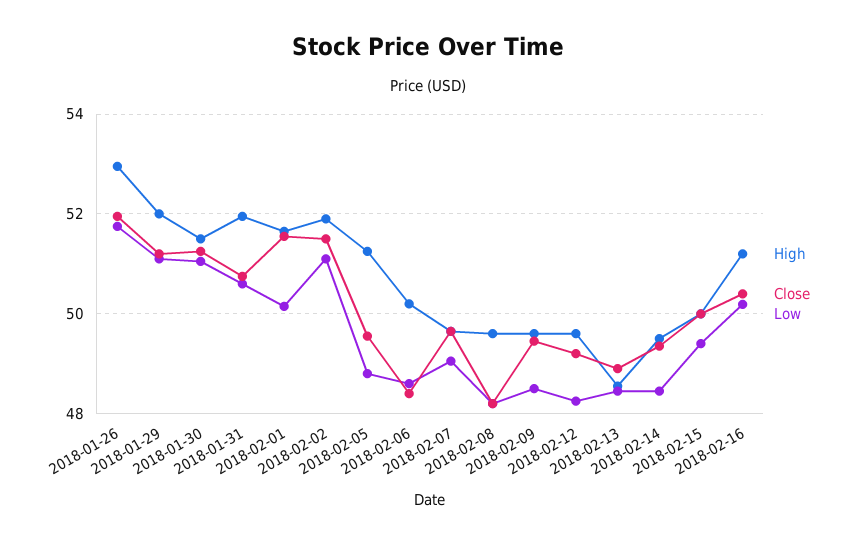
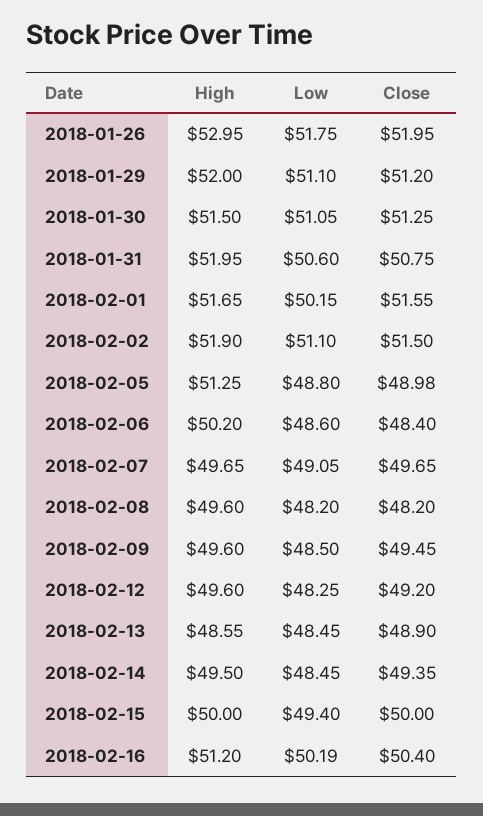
Close, 2018-02-05: 49.6 -> 48.98

